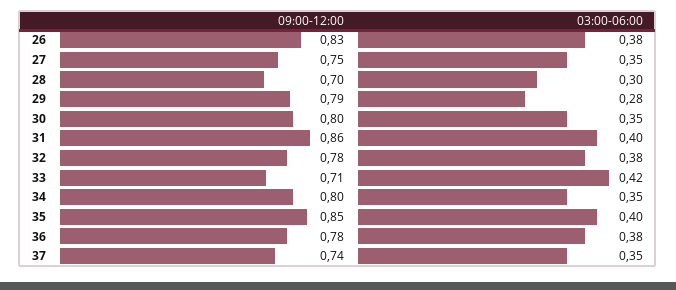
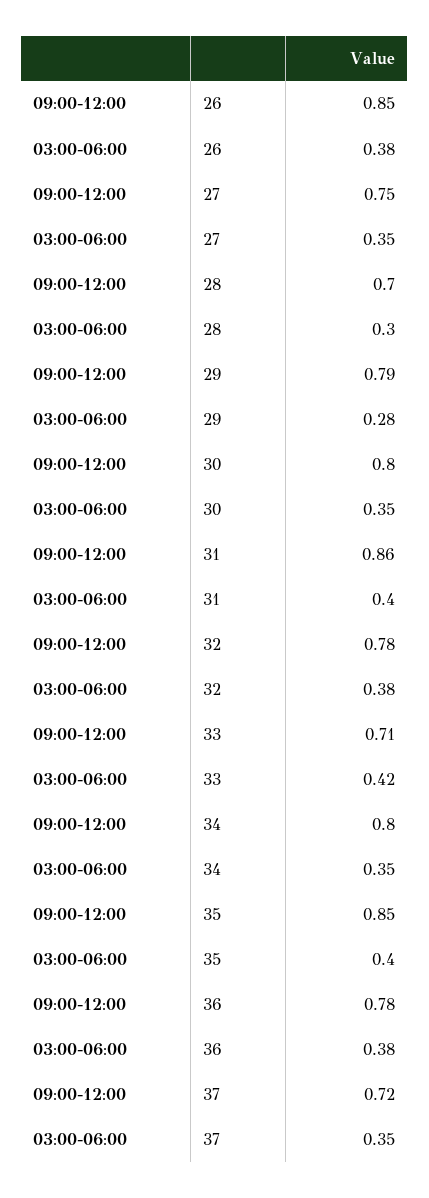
09:00-12:00, 26: 0.83 -> 0.85
09:00-12:00, 37: 0.74 -> 0.72

